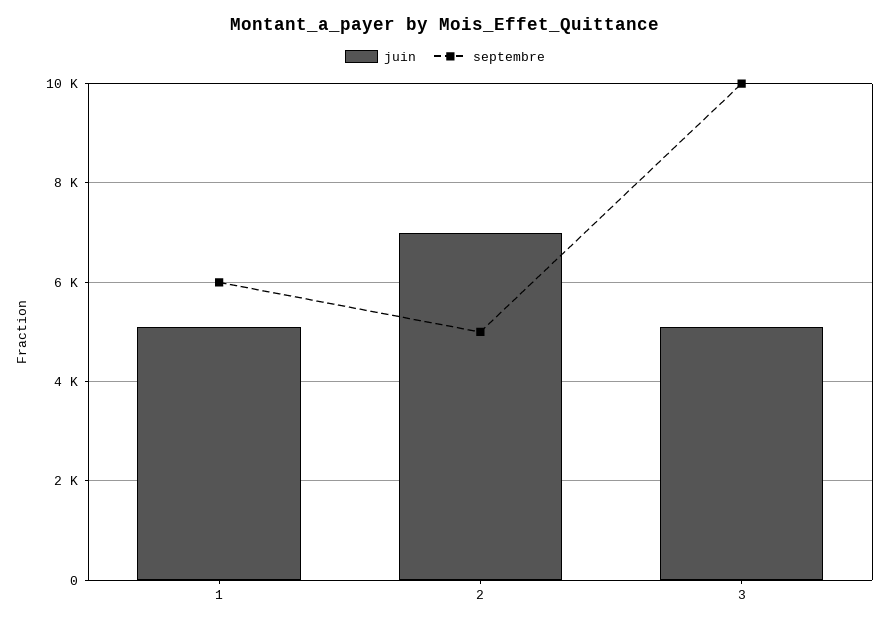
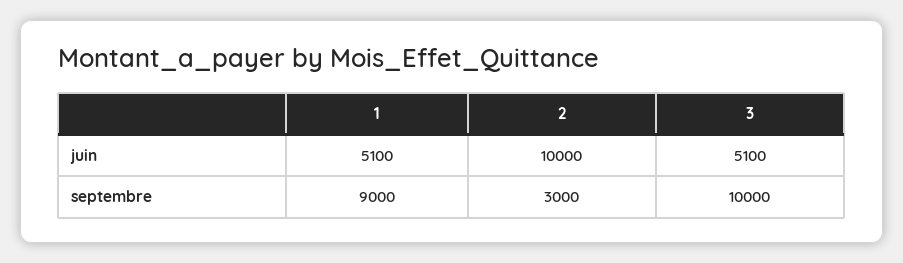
septembre, 1: 6000 -> 9000
juin, 2: 7000 -> 10000
septembre, 2: 5000 -> 3000

